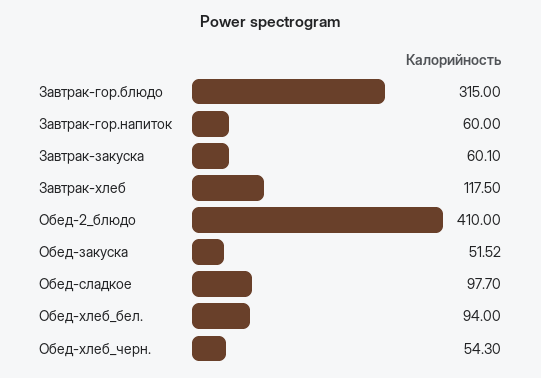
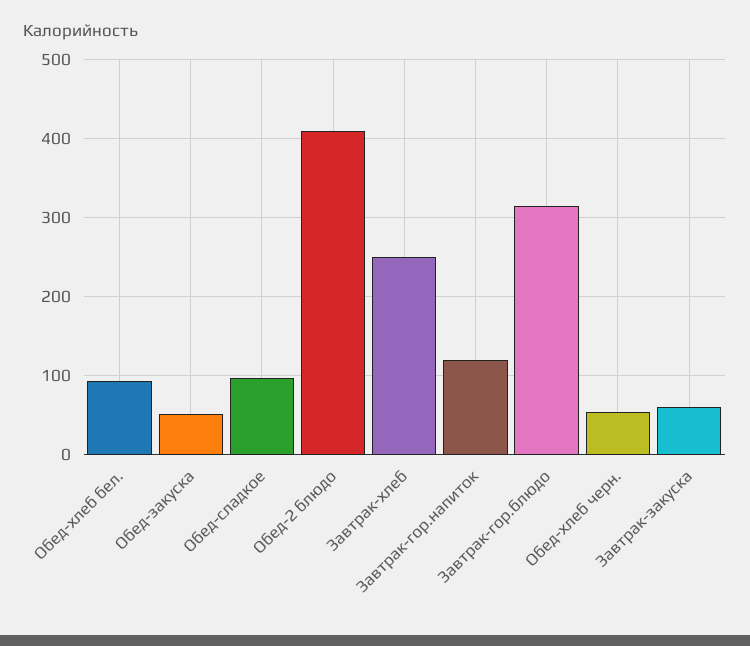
Завтрак-гор.напиток: 60 -> 120
Завтрак-хлеб: 117.5 -> 250

